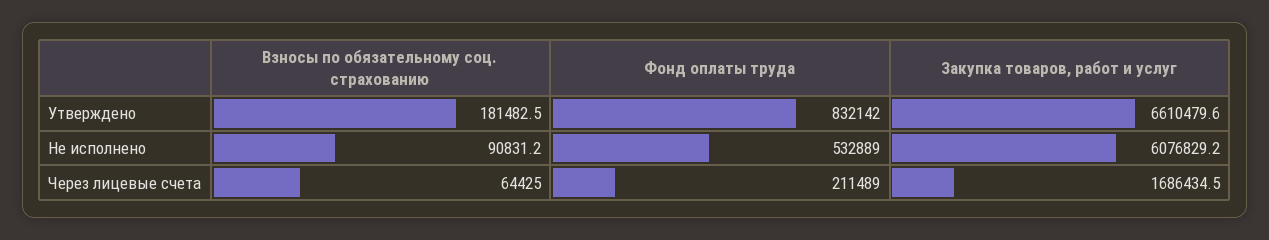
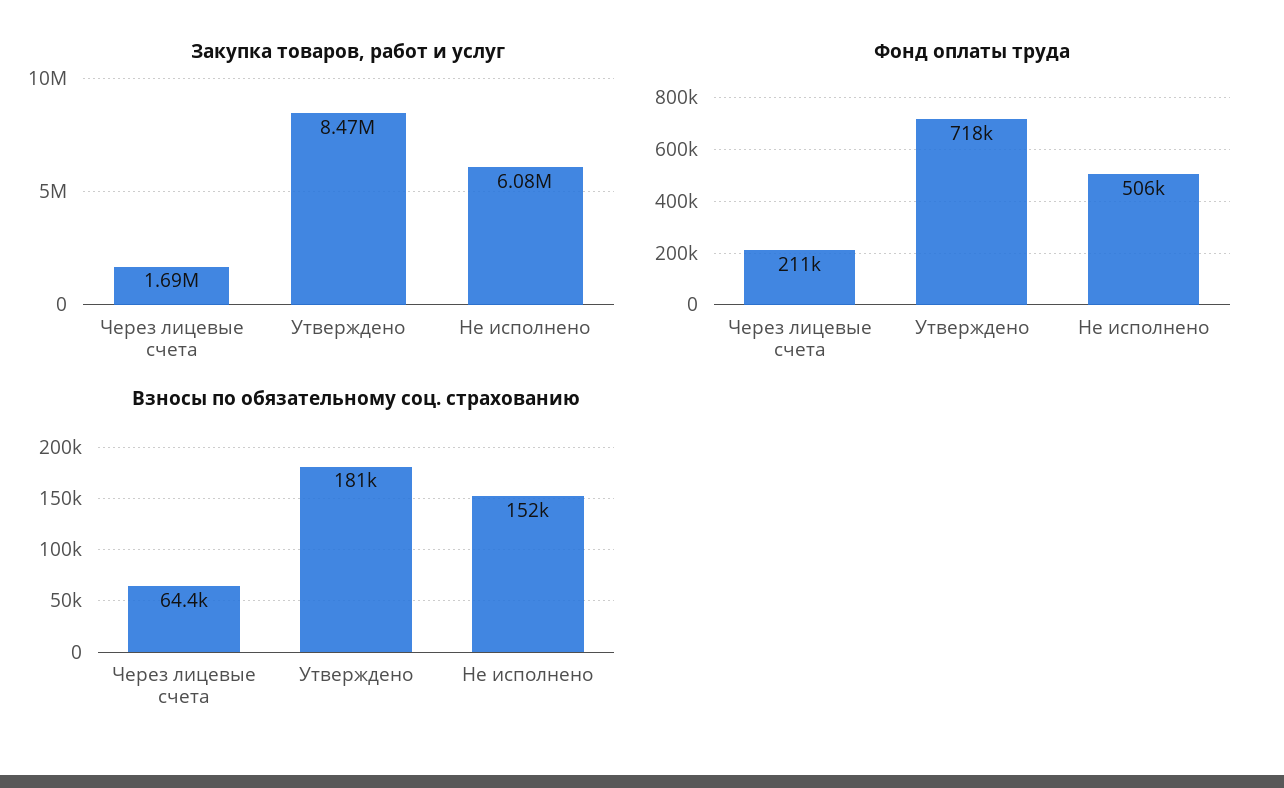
Фонд оплаты труда, Утверждено: 832142 -> 718000
Закупка товаров, работ и услуг, Утверждено: 6610479.6 -> 8470000
Взносы по обязательному соц. страхованию, Не исполнено: 90831.2 -> 152000
Фонд оплаты труда, Не исполнено: 532889 -> 506000

